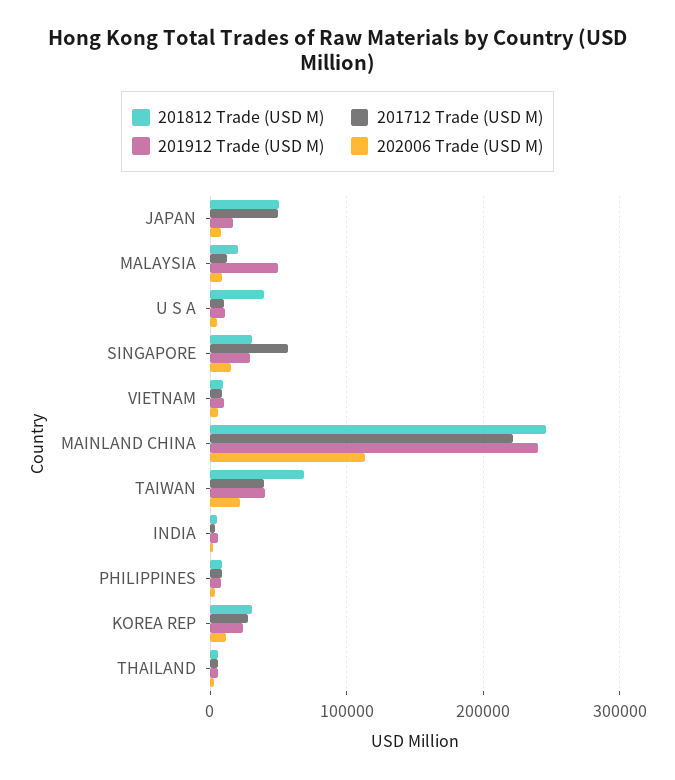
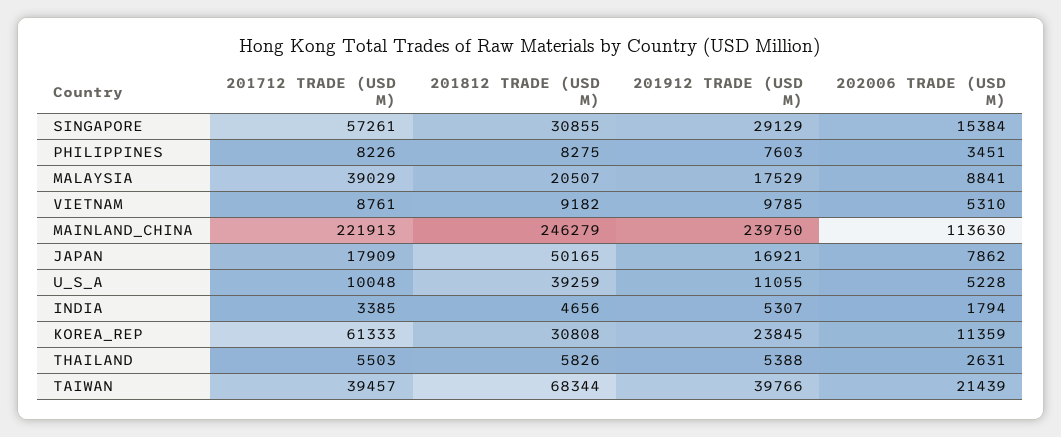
201712 Trade (USD M), JAPAN: 50000 -> 17909
201712 Trade (USD M), MALAYSIA: 10000 -> 39029
201912 Trade (USD M), MALAYSIA: 50000 -> 17529
201712 Trade (USD M), KOREA REP: 30000 -> 61333

